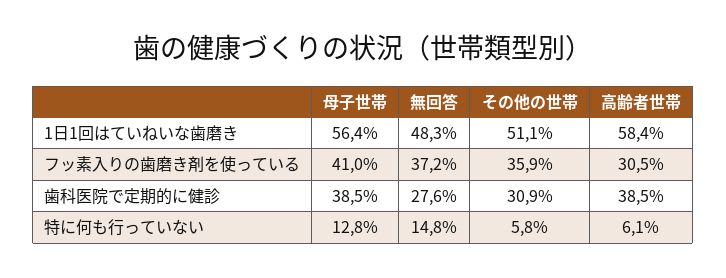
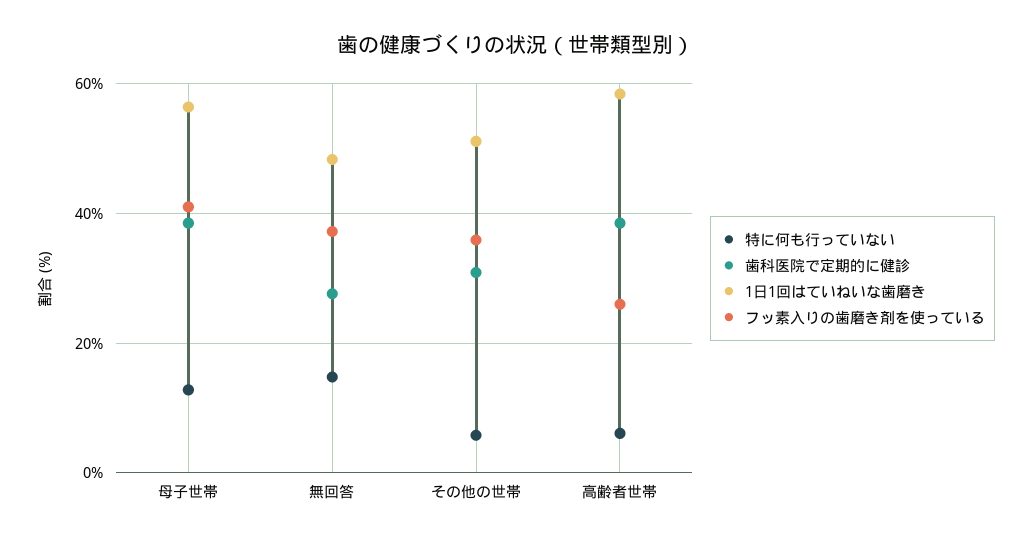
フッ素入りの歯磨き剤を使っている, 高齢者世帯: 30.5 -> 26

